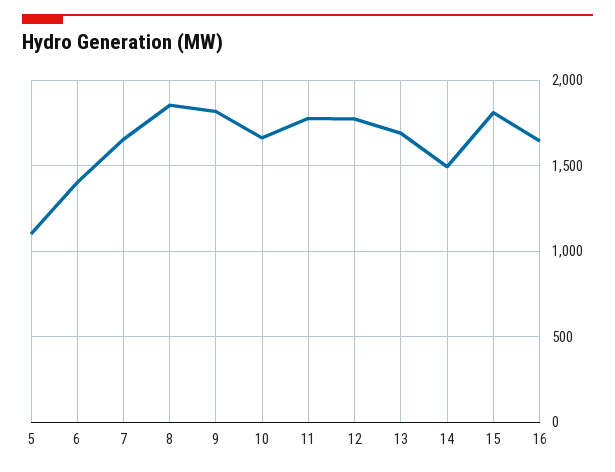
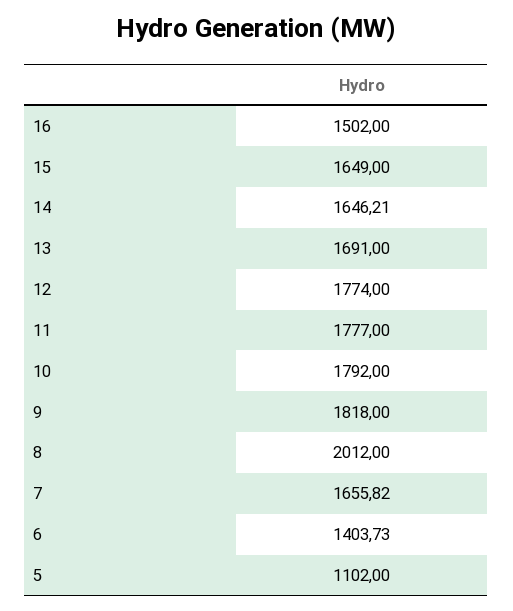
8: 1850 -> 2012
10: 1650 -> 1792
14: 1500 -> 1646.21
15: 1800 -> 1649
16: 1650 -> 1502

